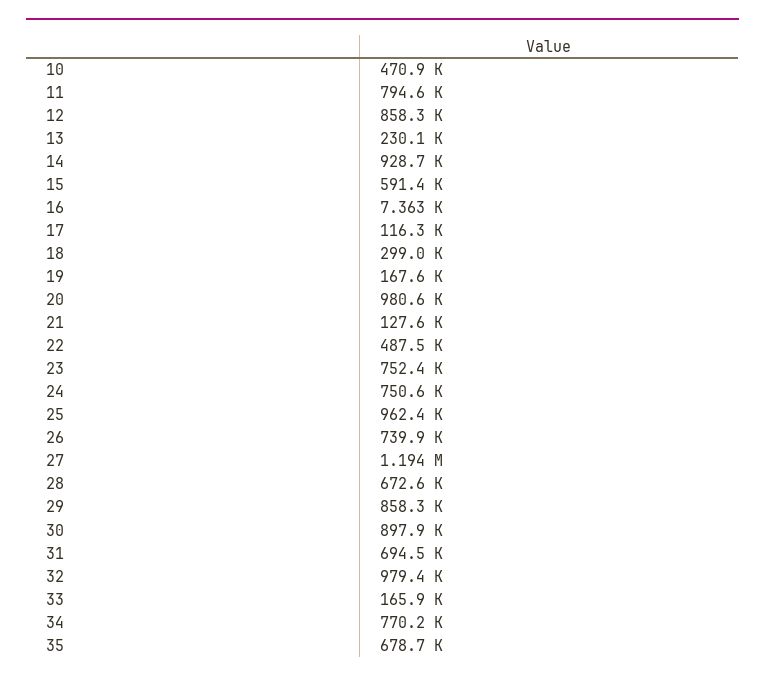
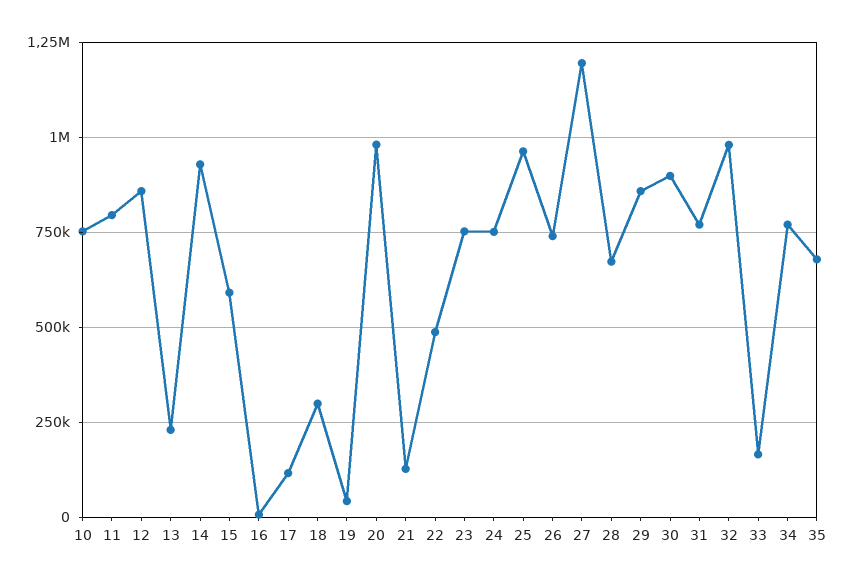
10: 470900 -> 750000
19: 167600 -> 50000
31: 694500 -> 775000

